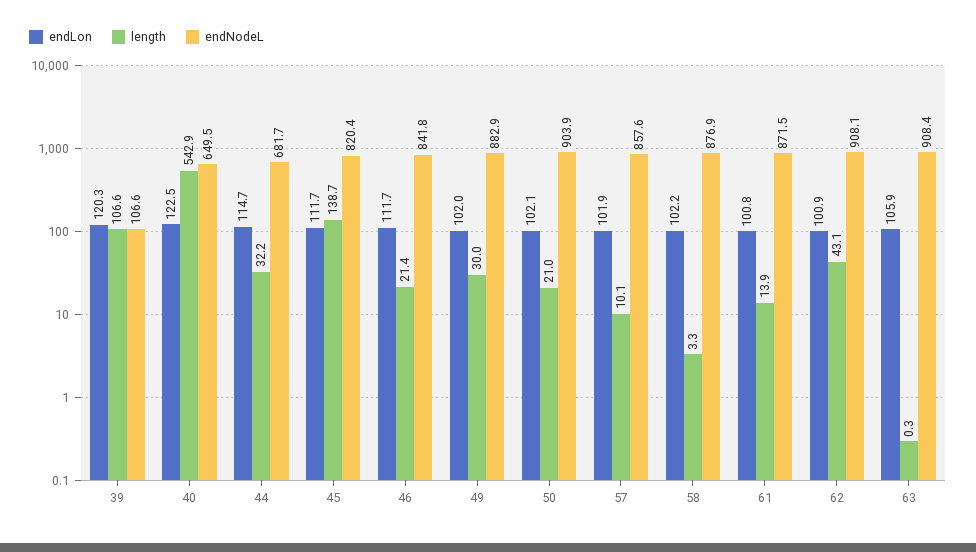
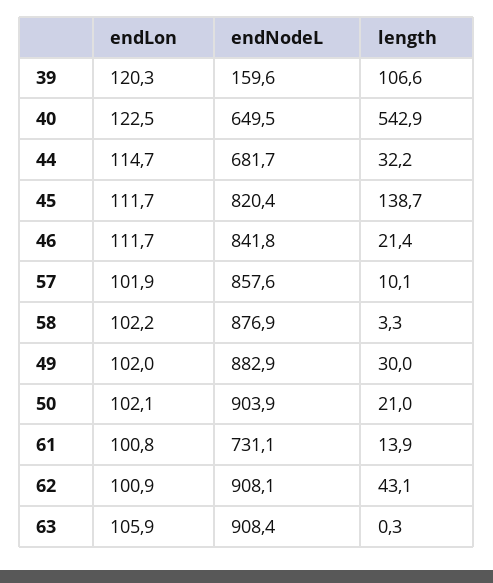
endNodeL, 39: 106.6 -> 159.6
endNodeL, 61: 871.5 -> 731.1

